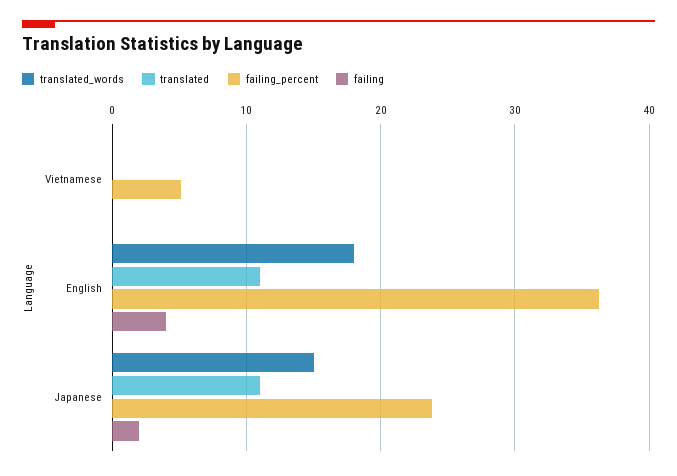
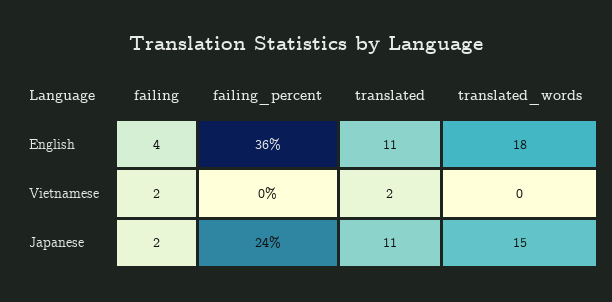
translated, Vietnamese: 0 -> 2
failing_percent, Vietnamese: 5 -> 0
failing, Vietnamese: 0 -> 2

